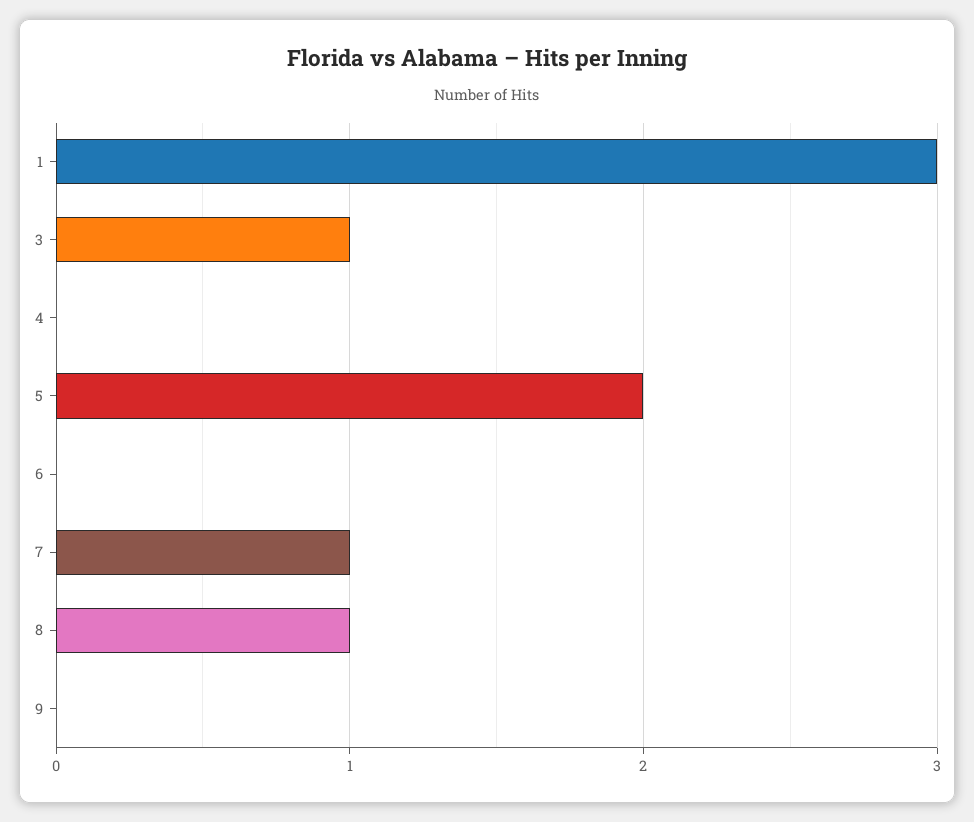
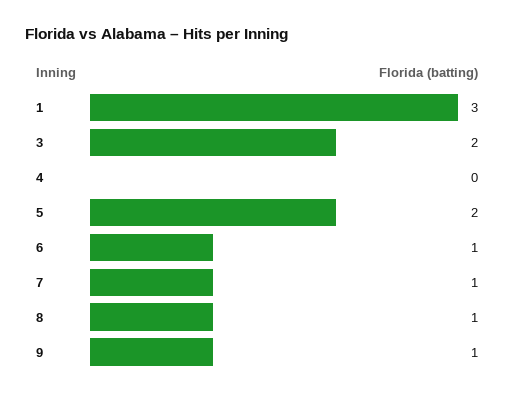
3: 1 -> 2
6: 0 -> 1
9: 0 -> 1

